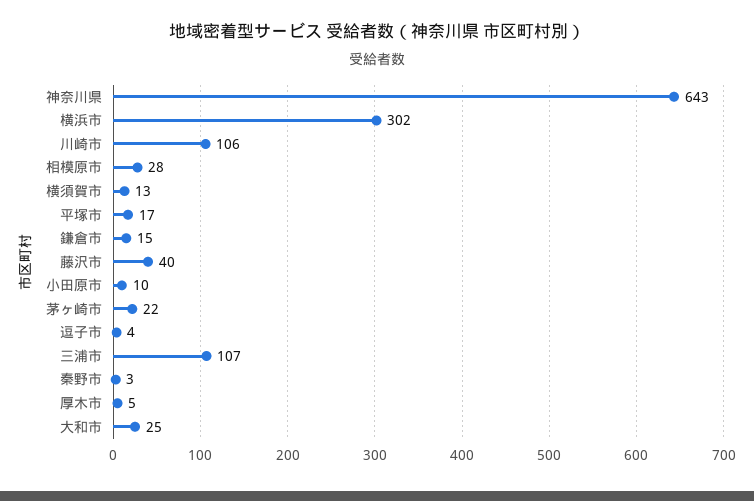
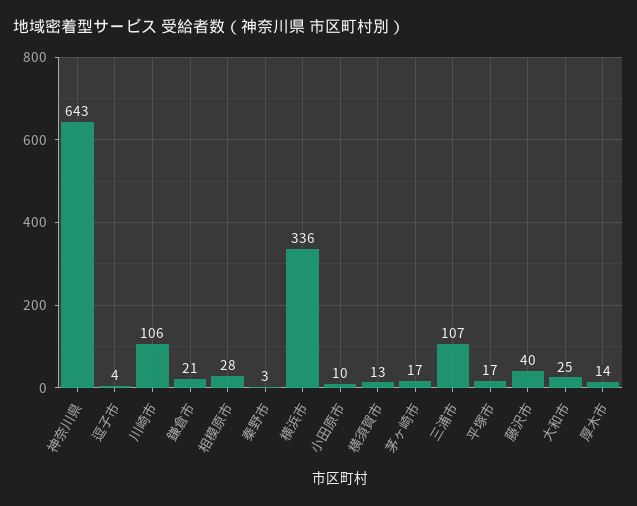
横浜市: 302 -> 336
鎌倉市: 15 -> 21
茅ヶ崎市: 22 -> 17
厚木市: 5 -> 14

